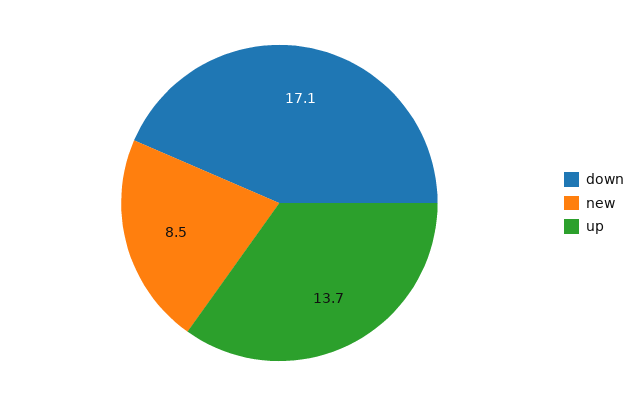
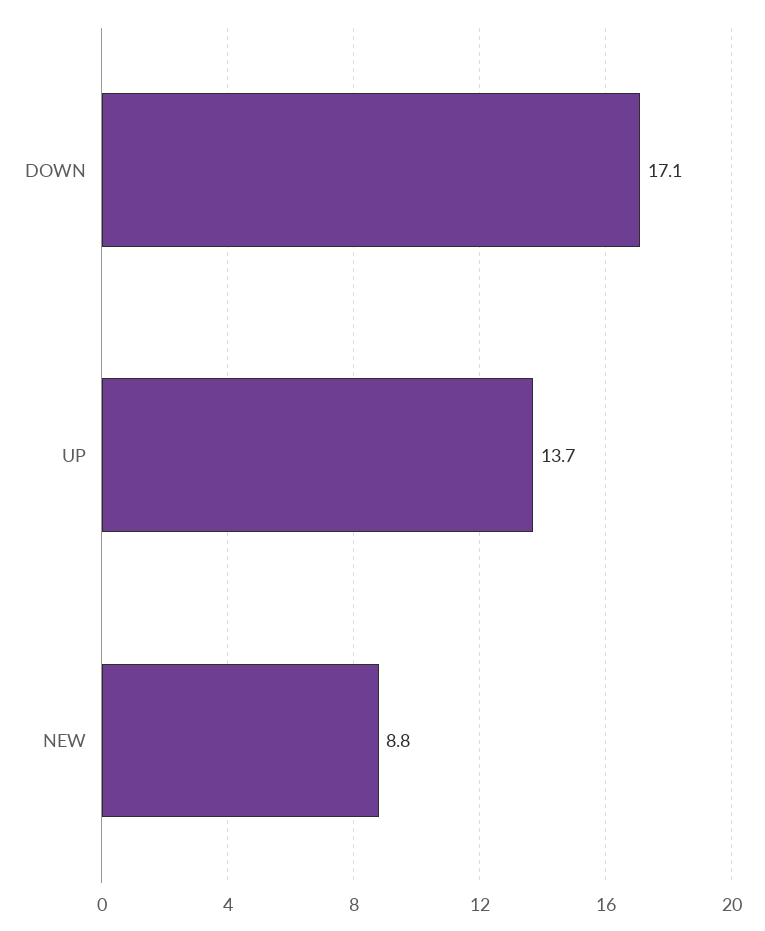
new: 8.5 -> 8.8

